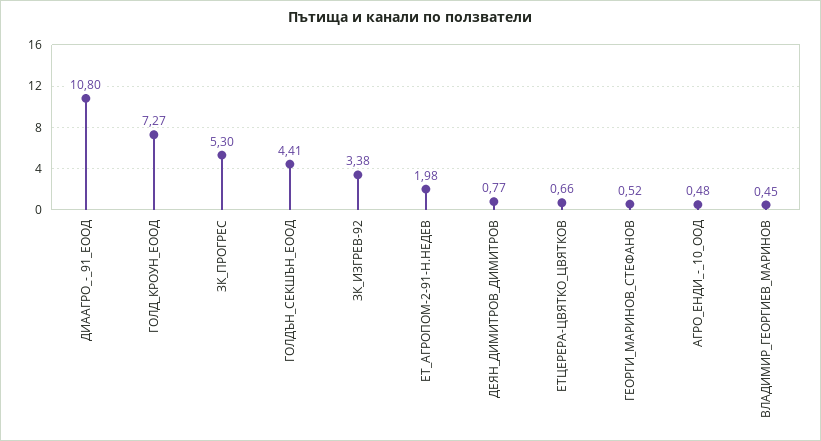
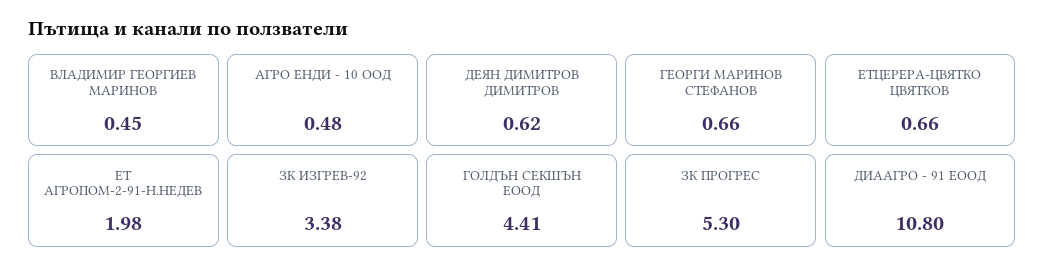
ГОЛД_КРОУН_ЕООД: 7.27 -> none
ДЕЯН_ДИМИТРОВ_ДИМИТРОВ: 0.77 -> 0.62
ГЕОРГИ_МАРИНОВ_СТЕФАНОВ: 0.52 -> 0.66

